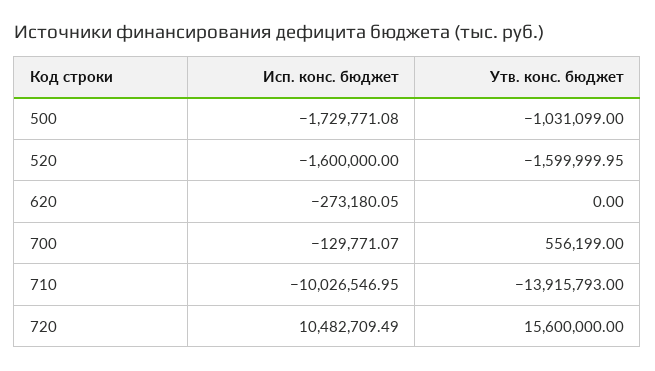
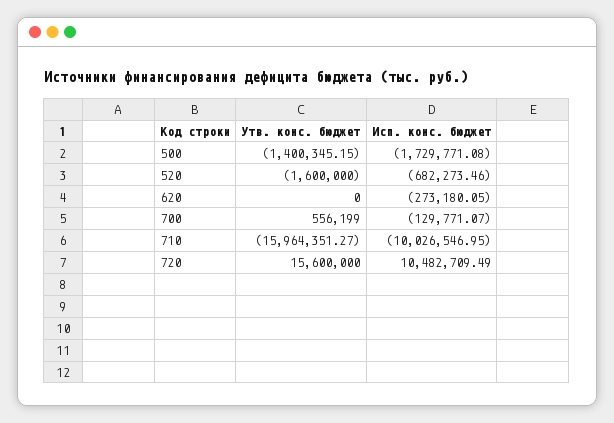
Утв. конс. бюджет, 500: -1031099 -> -1400345.15
Исп. конс. бюджет, 520: -1600000 -> -682273.46
Утв. конс. бюджет, 520: -1599999.95 -> -1600000
Утв. конс. бюджет, 710: -13915793 -> -15964351.27

